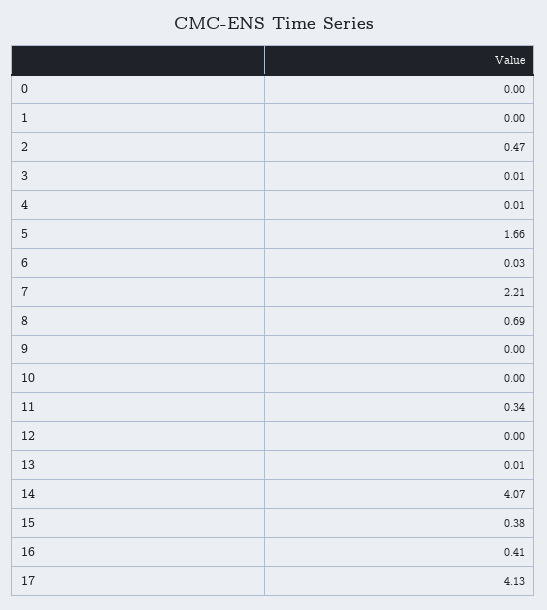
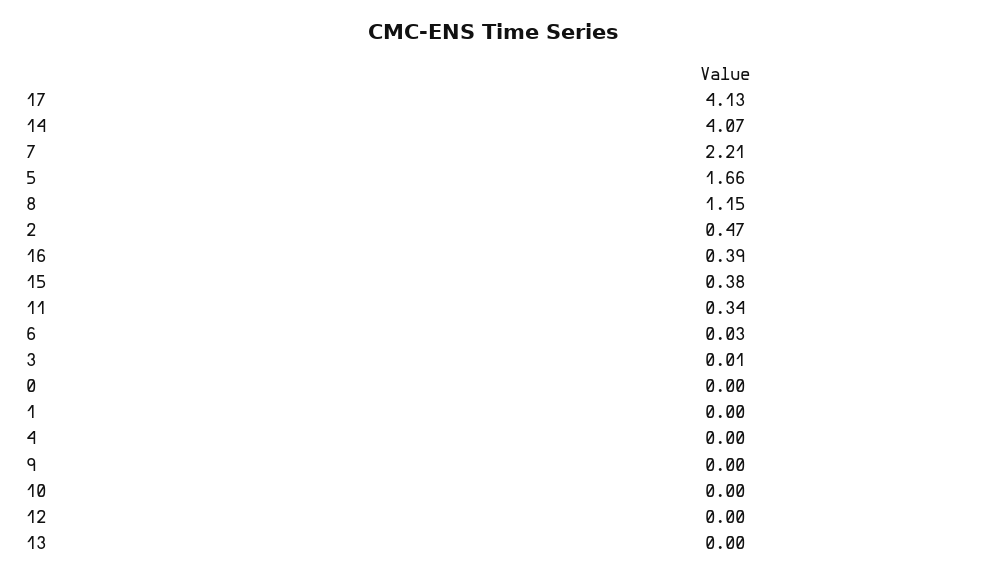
4: 0.01 -> 0
8: 0.69 -> 1.15
13: 0.01 -> 0
16: 0.41 -> 0.39

